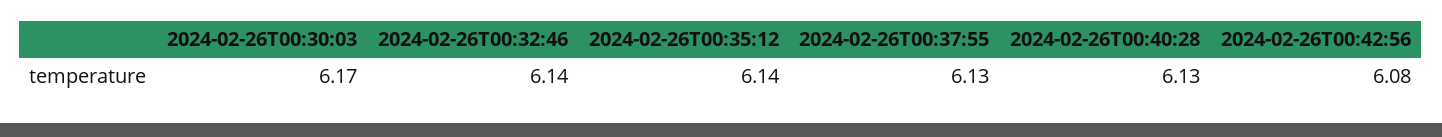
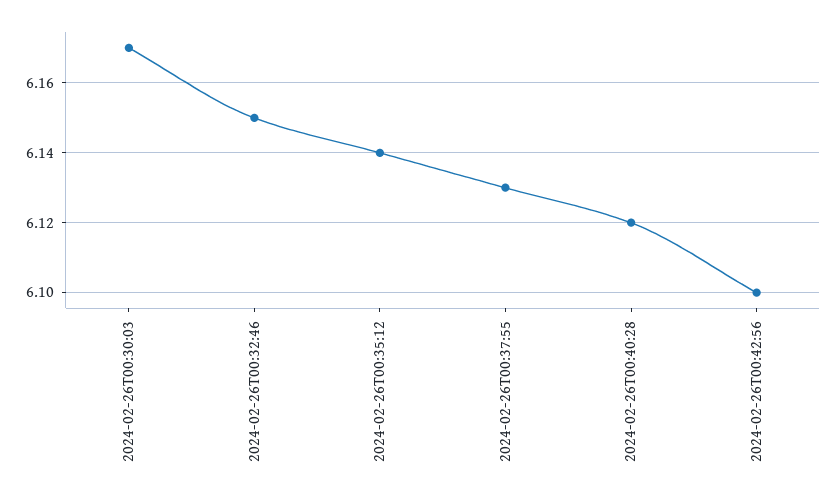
2024-02-26T00:32:46: 6.14 -> 6.15
2024-02-26T00:40:28: 6.13 -> 6.12
2024-02-26T00:42:56: 6.08 -> 6.1

